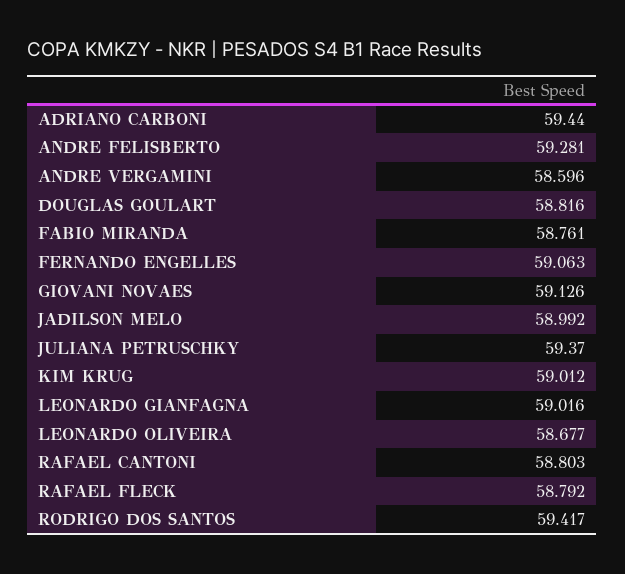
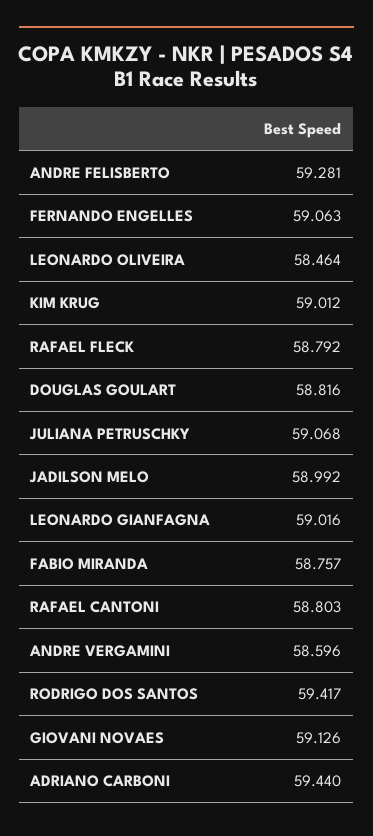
FABIO MIRANDA: 58.761 -> 58.757
JULIANA PETRUSCHKY: 59.37 -> 59.068
LEONARDO OLIVEIRA: 58.677 -> 58.464

